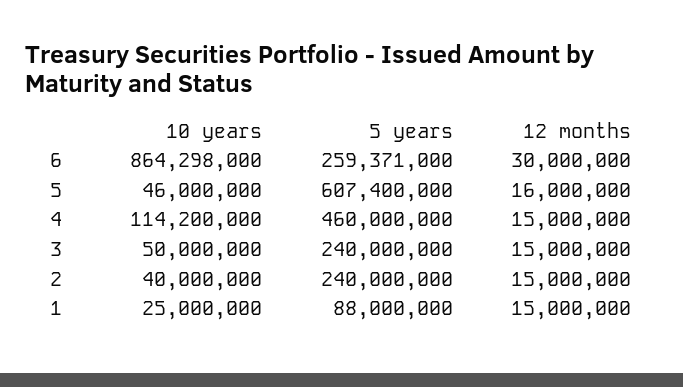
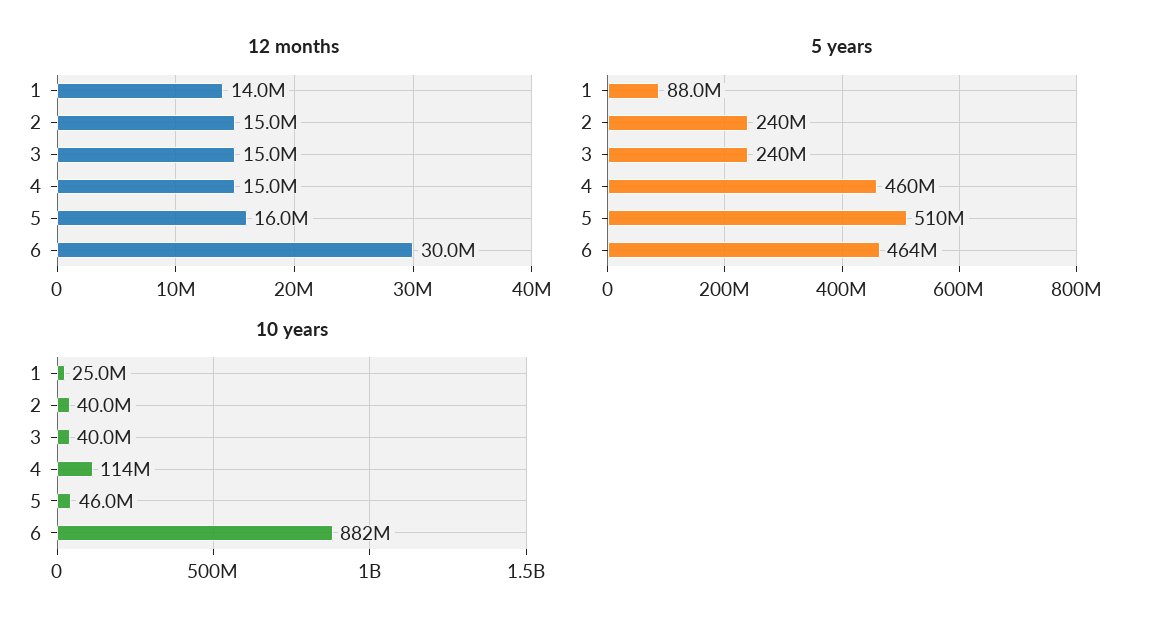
10 years, 6: 864298000 -> 882000000
5 years, 6: 259371000 -> 464000000
5 years, 5: 607400000 -> 510000000
10 years, 3: 50000000 -> 40000000
12 months, 1: 15000000 -> 14000000

